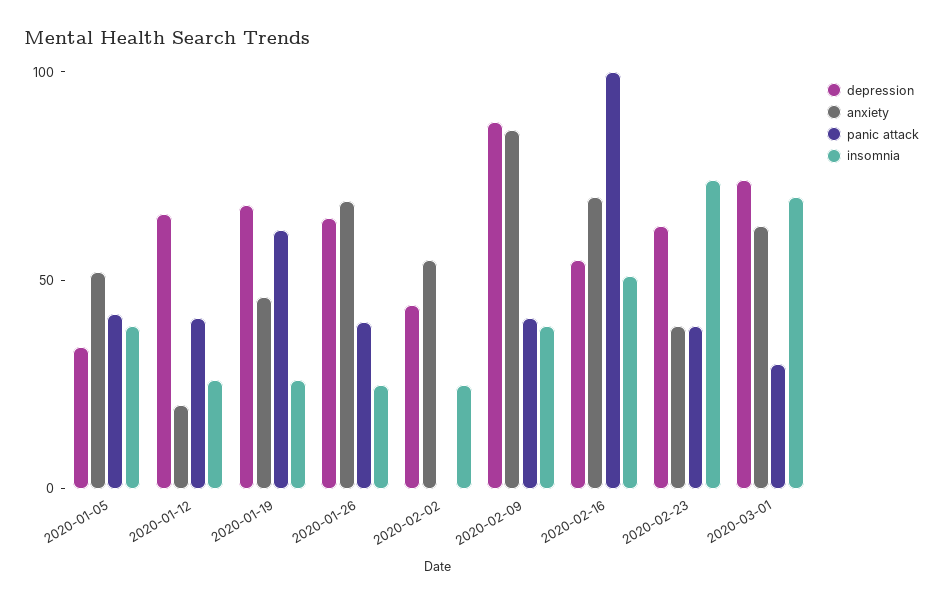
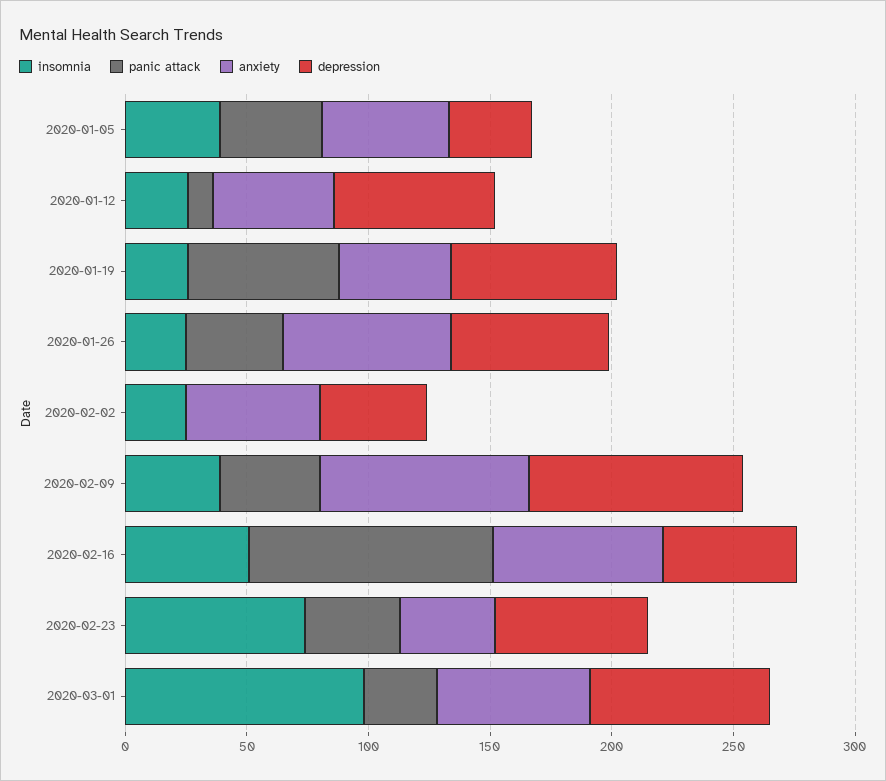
anxiety, 2020-01-12: 20 -> 50
panic attack, 2020-01-12: 40 -> 10
insomnia, 2020-03-01: 70 -> 100

